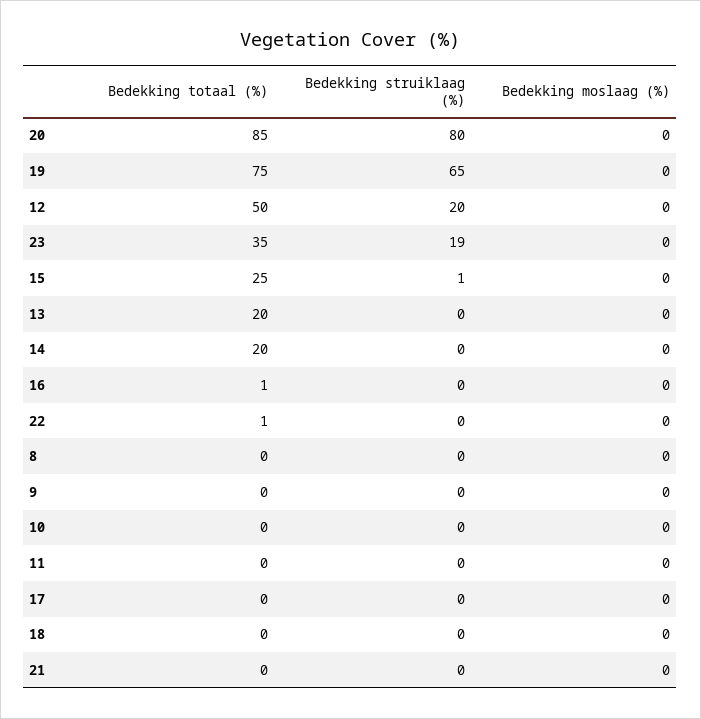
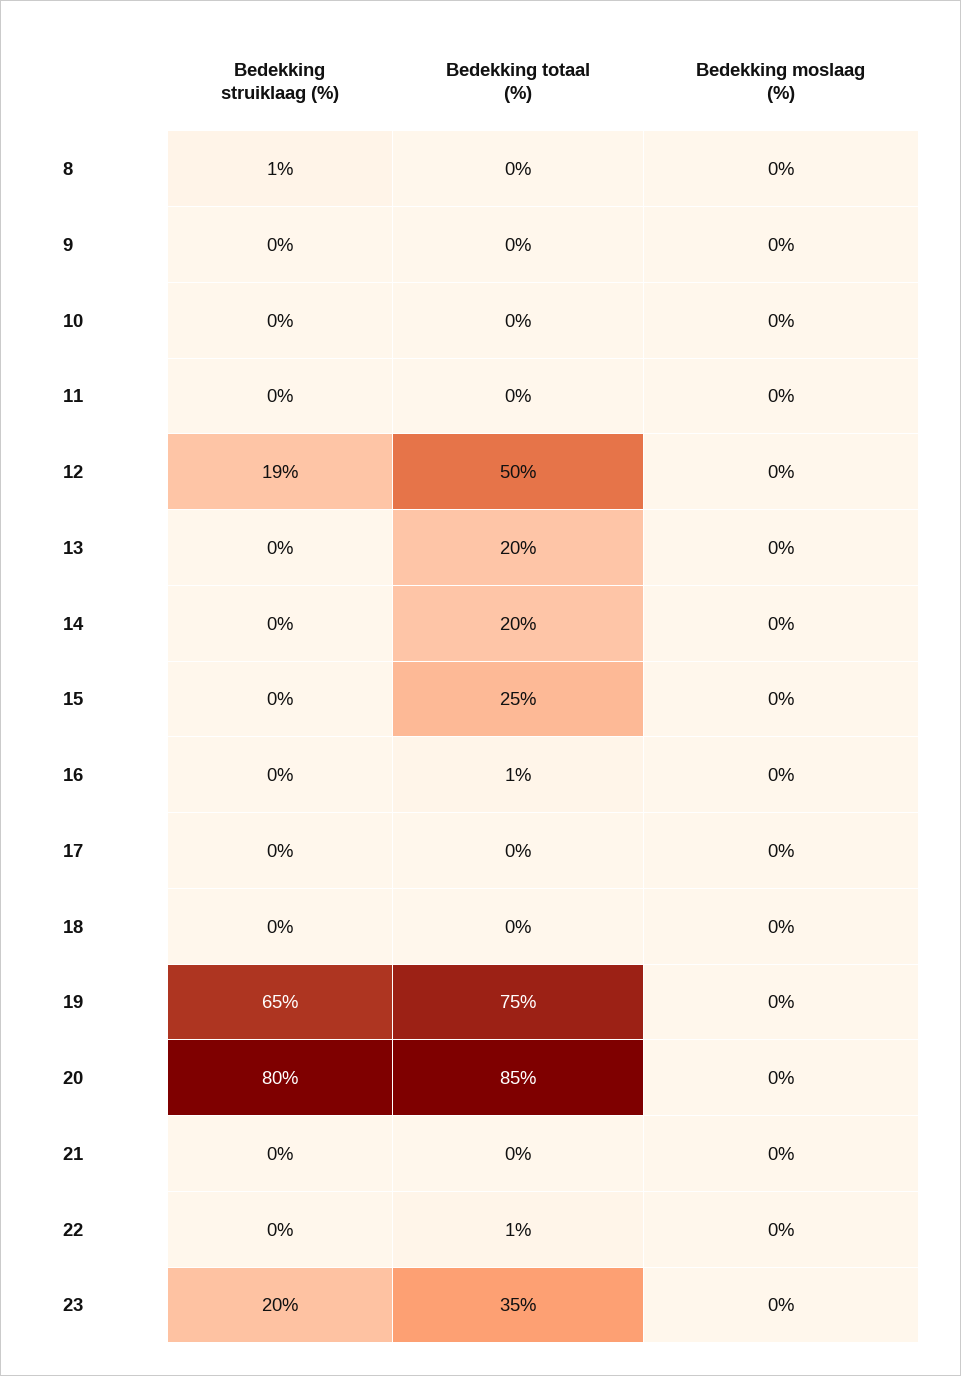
Bedekking struiklaag (%), 12: 20 -> 19
Bedekking struiklaag (%), 23: 19 -> 20
Bedekking struiklaag (%), 15: 1 -> 0
Bedekking struiklaag (%), 8: 0 -> 1

